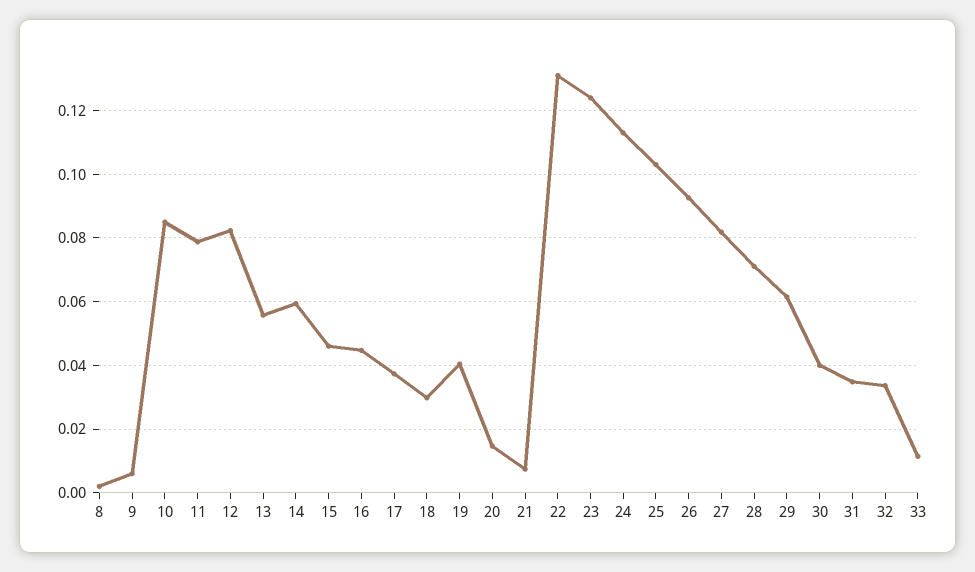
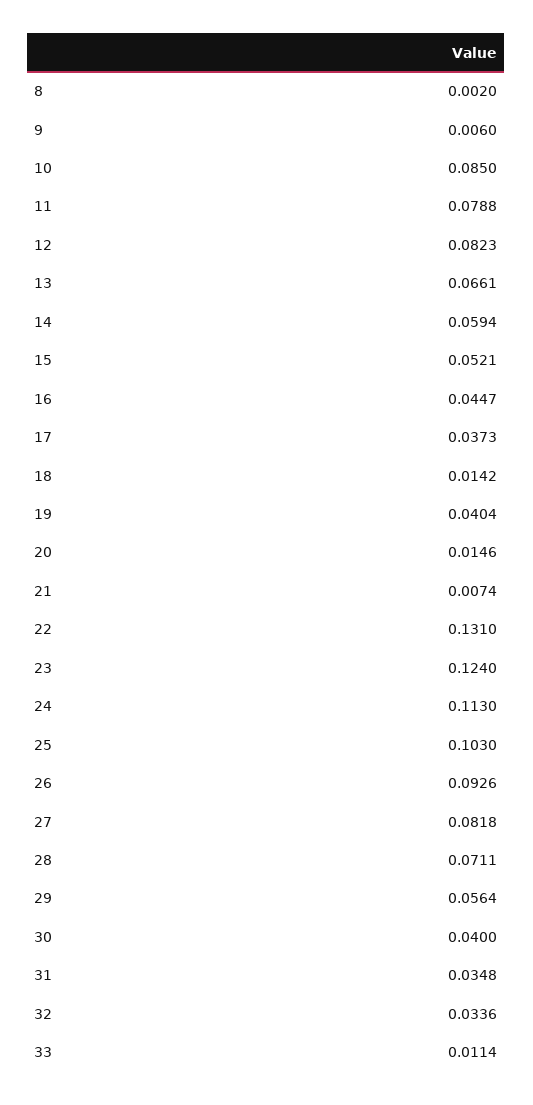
13: 0.056 -> 0.0661
15: 0.046 -> 0.0521
18: 0.03 -> 0.0142
29: 0.062 -> 0.0564

